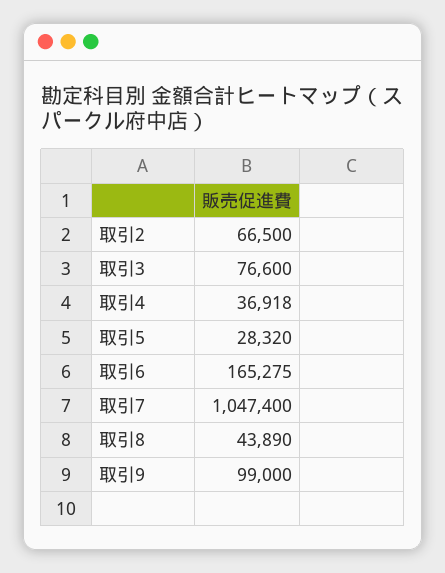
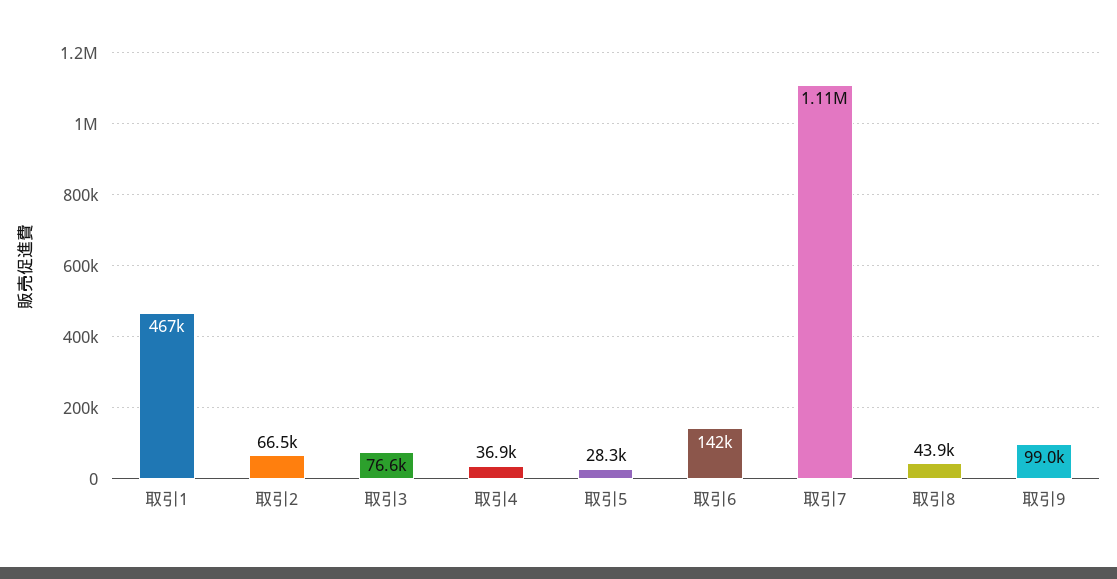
取引6: 165275 -> 142000
取引7: 1047400 -> 1110000
取引1: none -> 467000

